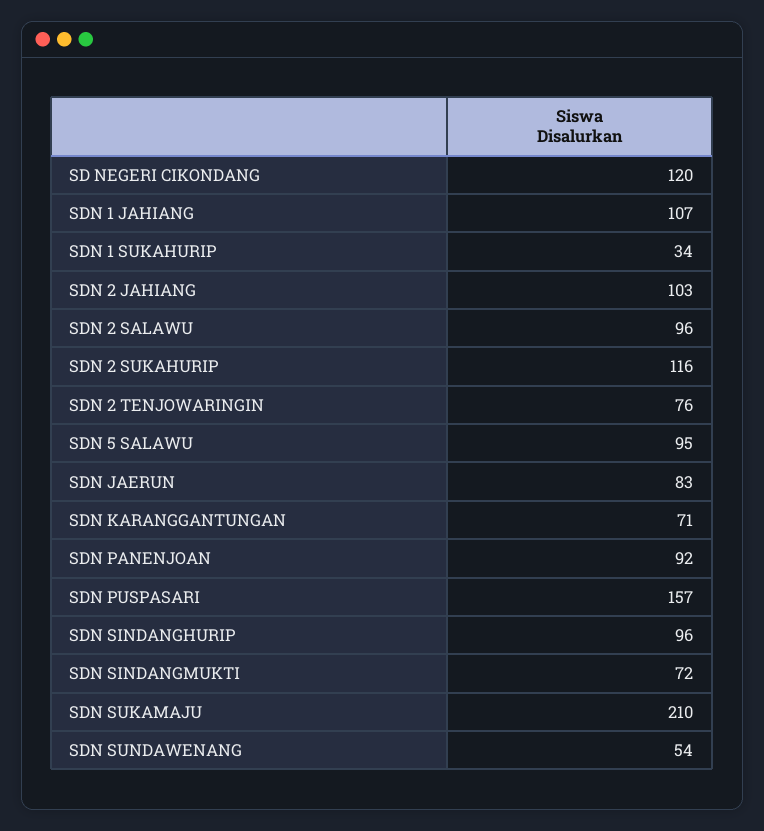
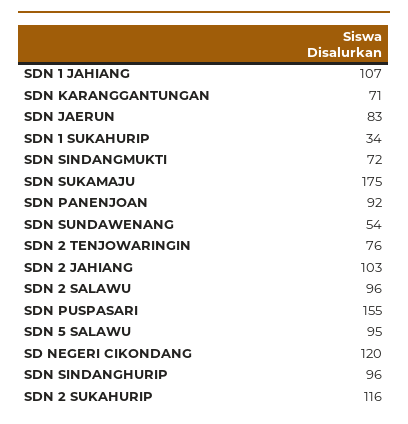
SDN PUSPASARI: 157 -> 155
SDN SUKAMAJU: 210 -> 175

